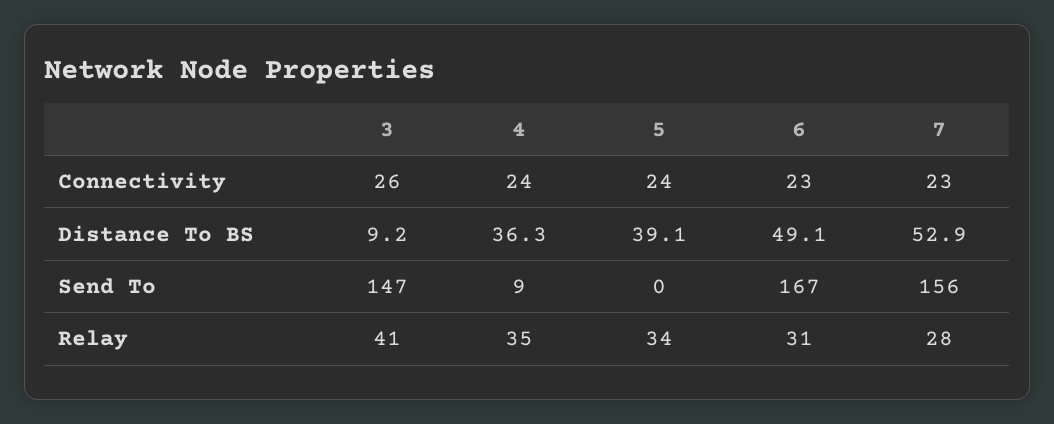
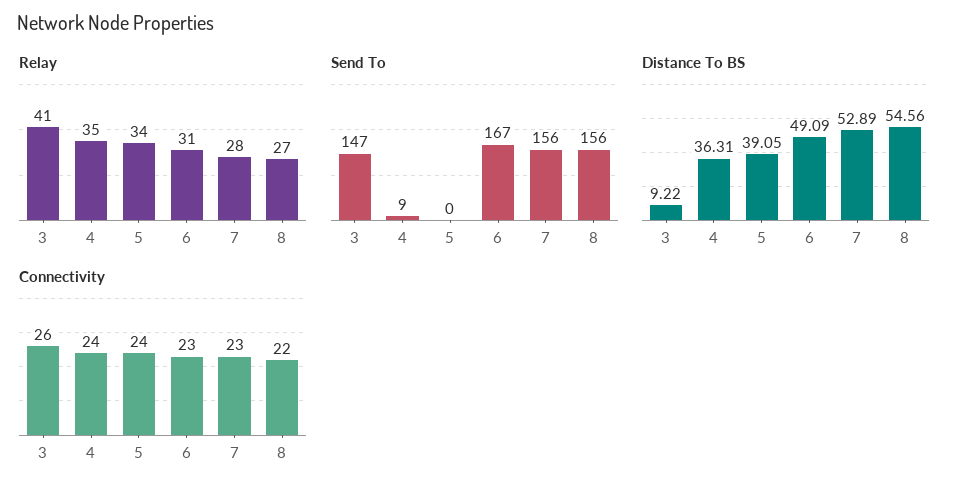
Relay, 8: none -> 27
Send To, 8: none -> 156
Distance To BS, 8: none -> 54.56
Connectivity, 8: none -> 22

